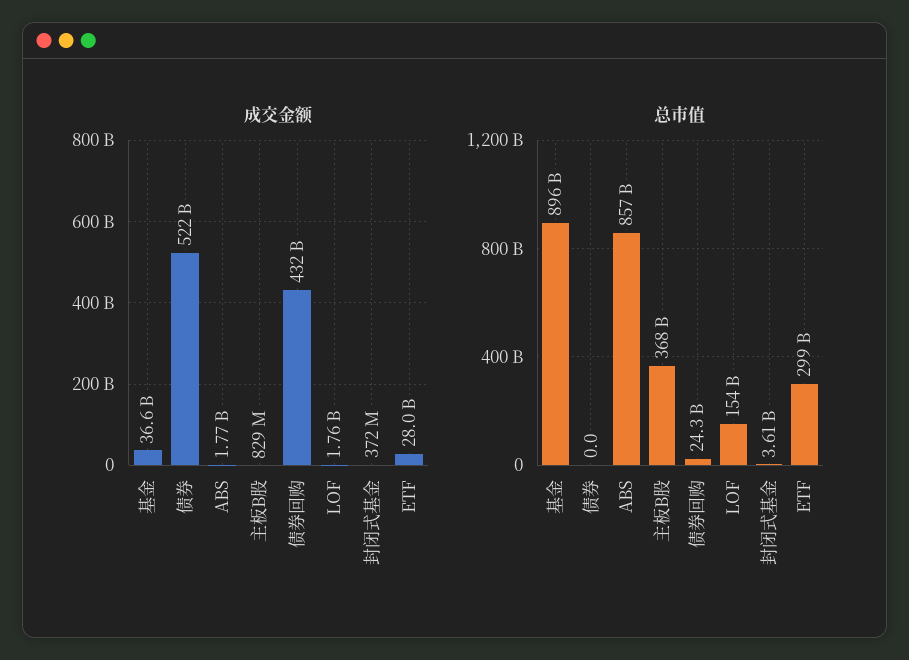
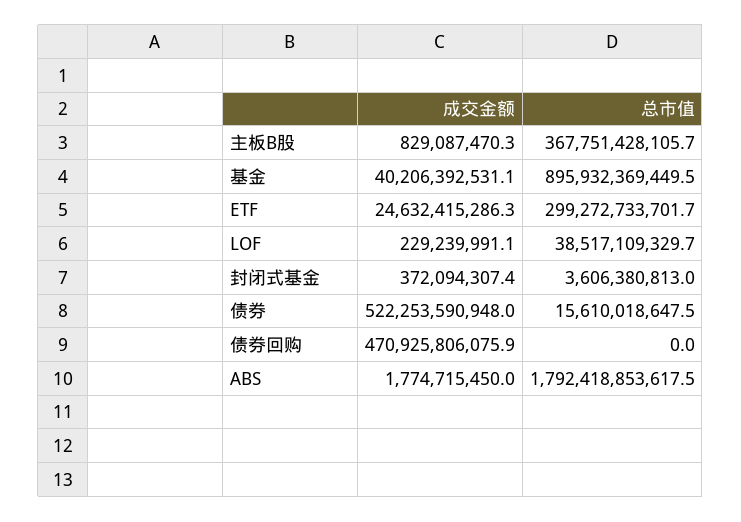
成交金额, 基金: 36600000000 -> 40206392531.1
成交金额, 债券回购: 432000000000 -> 470925806075.9
成交金额, LOF: 1760000000 -> 229239991.1
成交金额, ETF: 28000000000 -> 24632415286.3
总市值, 债券: 0 -> 15610018647.5
总市值, ABS: 857000000000 -> 1792418853617.5
总市值, 债券回购: 24300000000 -> 0
总市值, LOF: 154000000000 -> 38517109329.7

